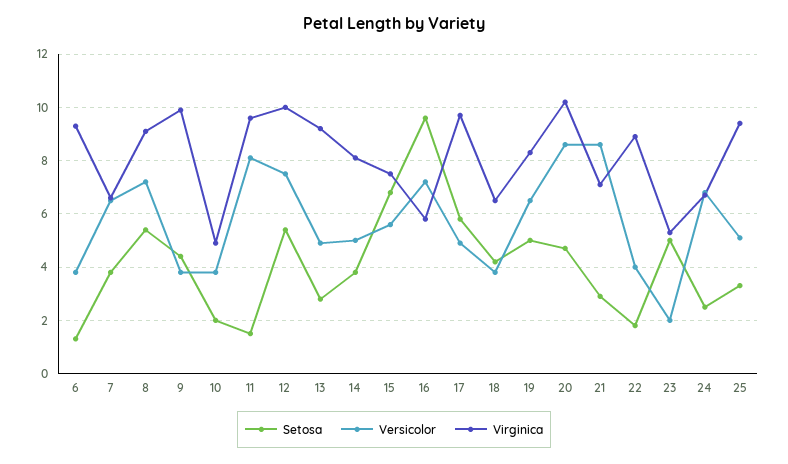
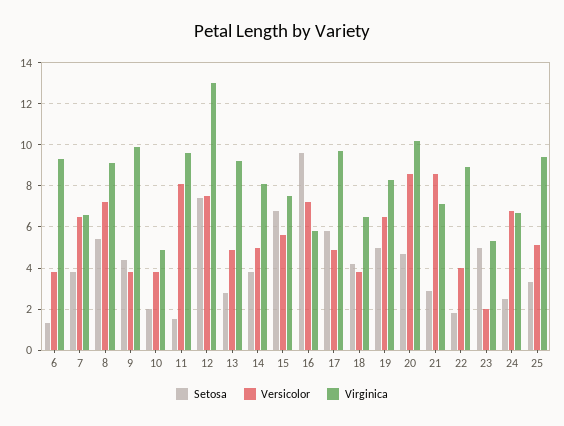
Setosa, 12: 5.5 -> 7.5
Virginica, 12: 10 -> 13

